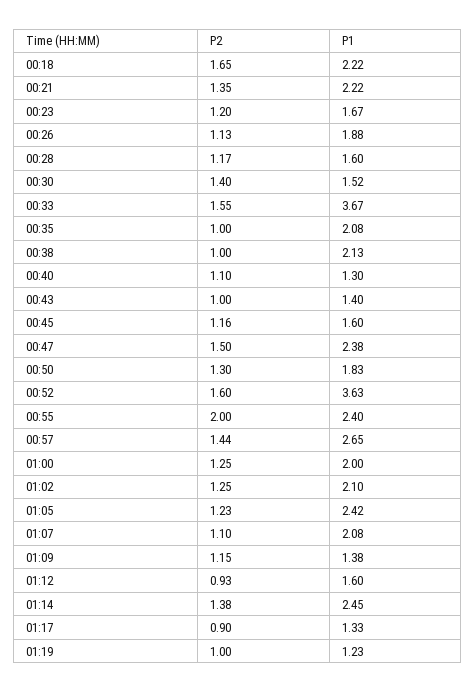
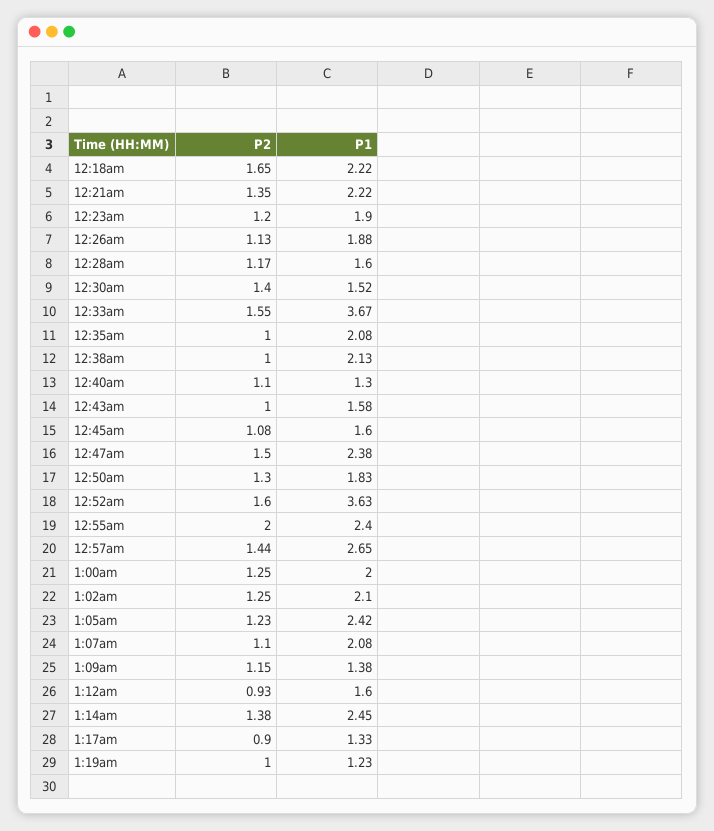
P1, 00:23: 1.67 -> 1.9
P1, 00:43: 1.4 -> 1.58
P2, 00:45: 1.16 -> 1.08

